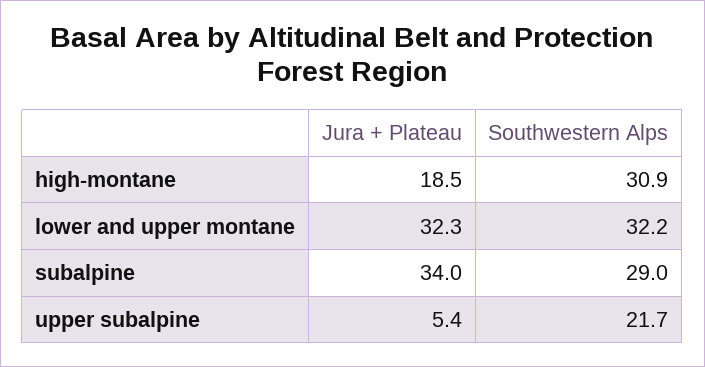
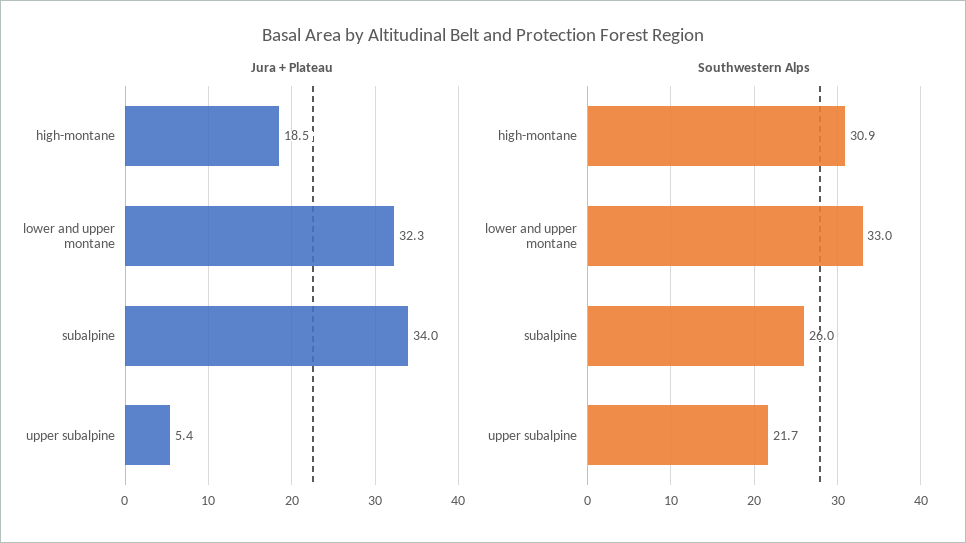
Southwestern Alps, lower and upper montane: 32.2 -> 33
Southwestern Alps, subalpine: 29 -> 26

